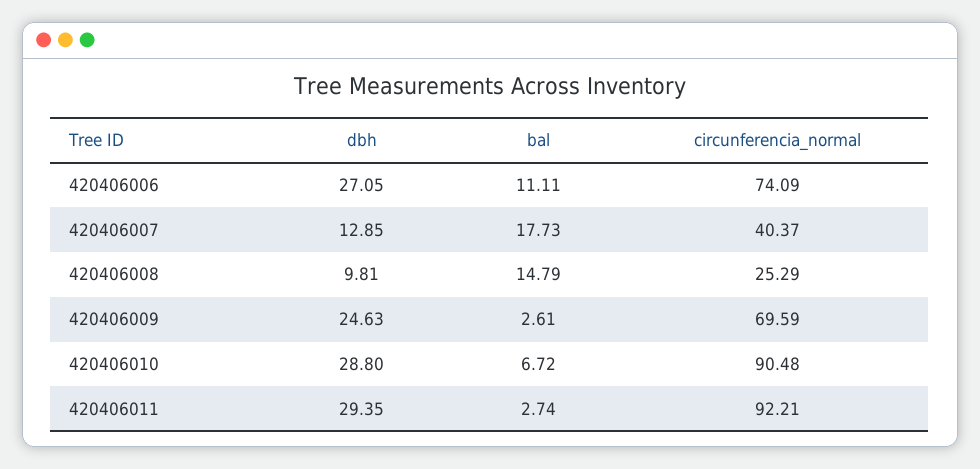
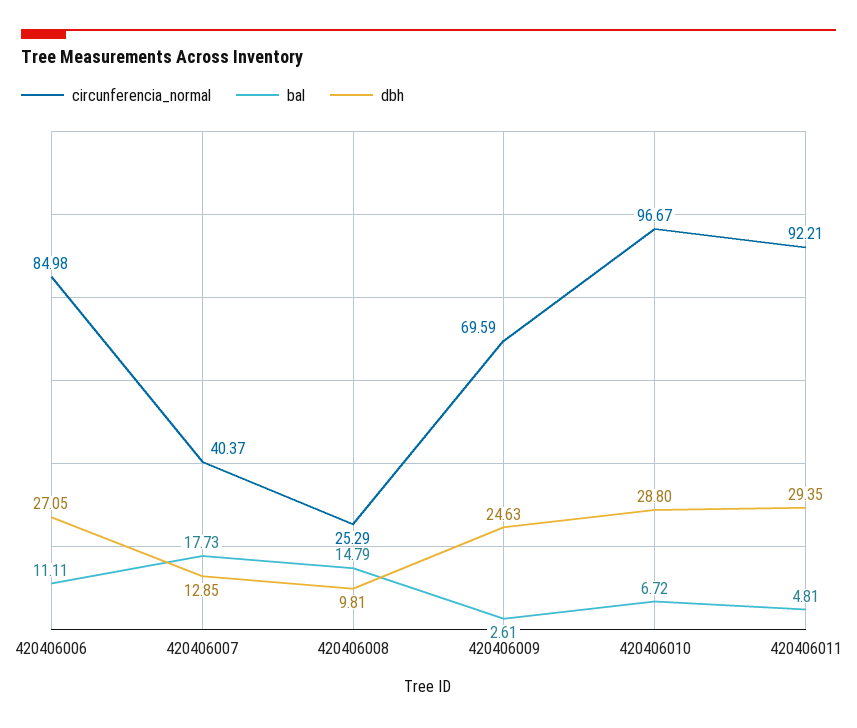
circunferencia_normal, 420406006: 74.09 -> 84.98
circunferencia_normal, 420406010: 90.48 -> 96.67
bal, 420406011: 2.74 -> 4.81

